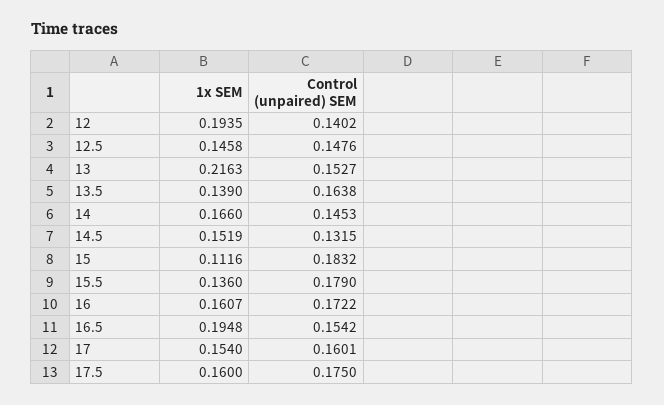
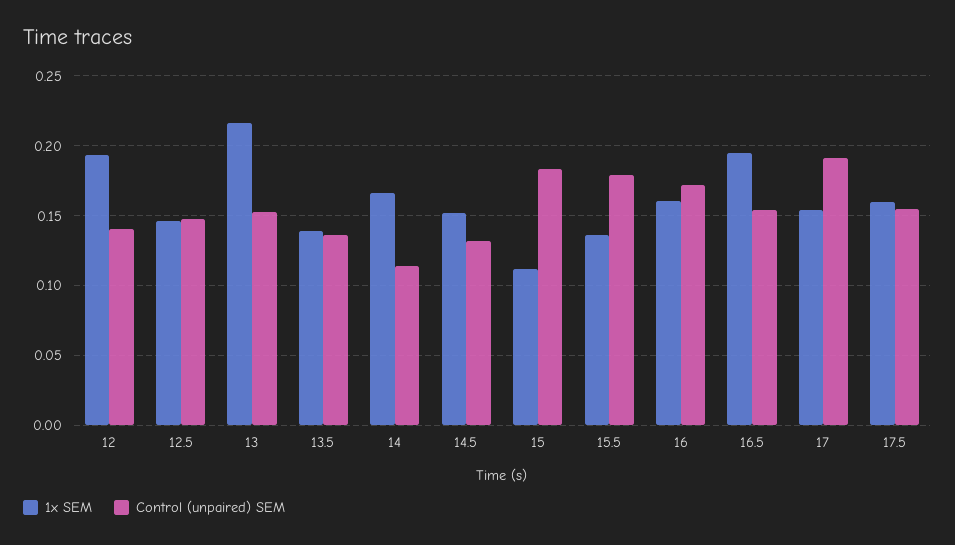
Control (unpaired) SEM, 13.5: 0.1638 -> 0.135
Control (unpaired) SEM, 14: 0.1453 -> 0.115
Control (unpaired) SEM, 17: 0.1601 -> 0.19
Control (unpaired) SEM, 17.5: 0.175 -> 0.155

